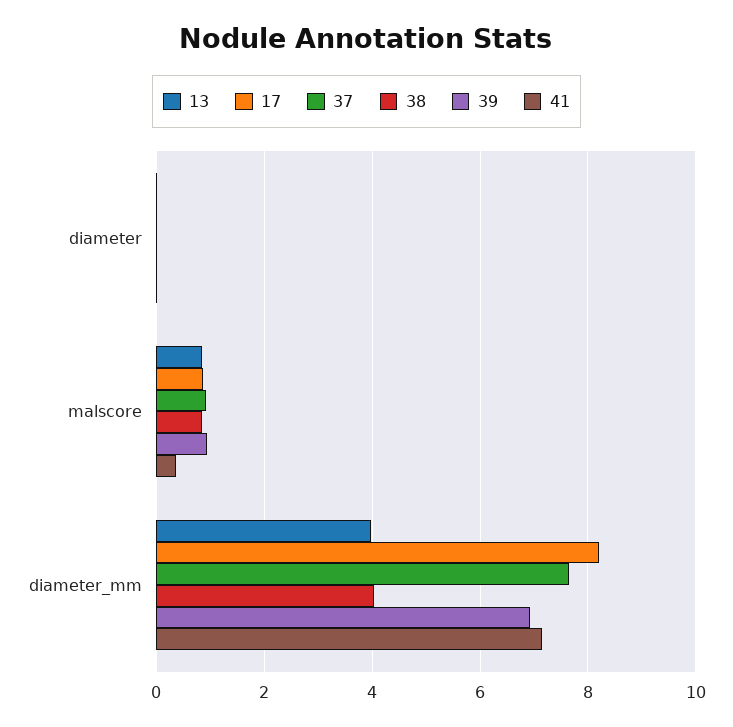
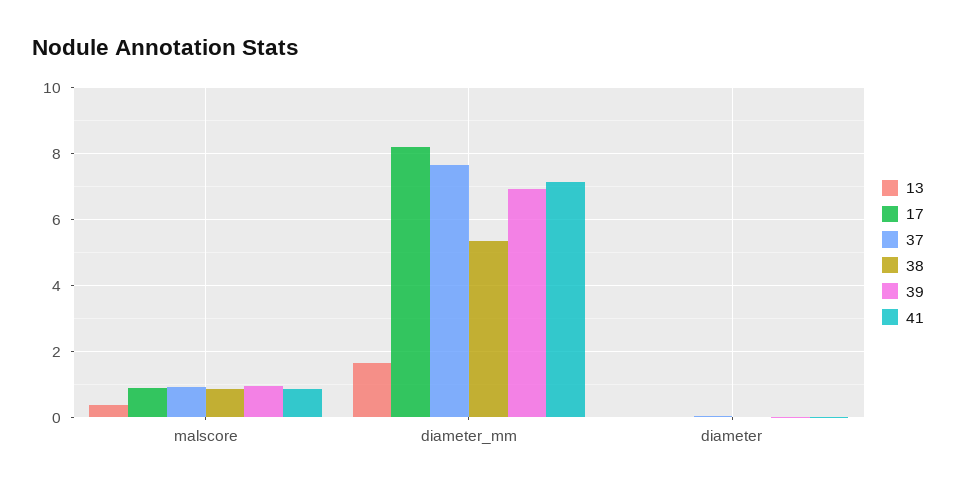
13, malscore: 0.8 -> 0.4
41, malscore: 0.4 -> 0.8
13, diameter_mm: 4 -> 1.6
38, diameter_mm: 4 -> 5.4

